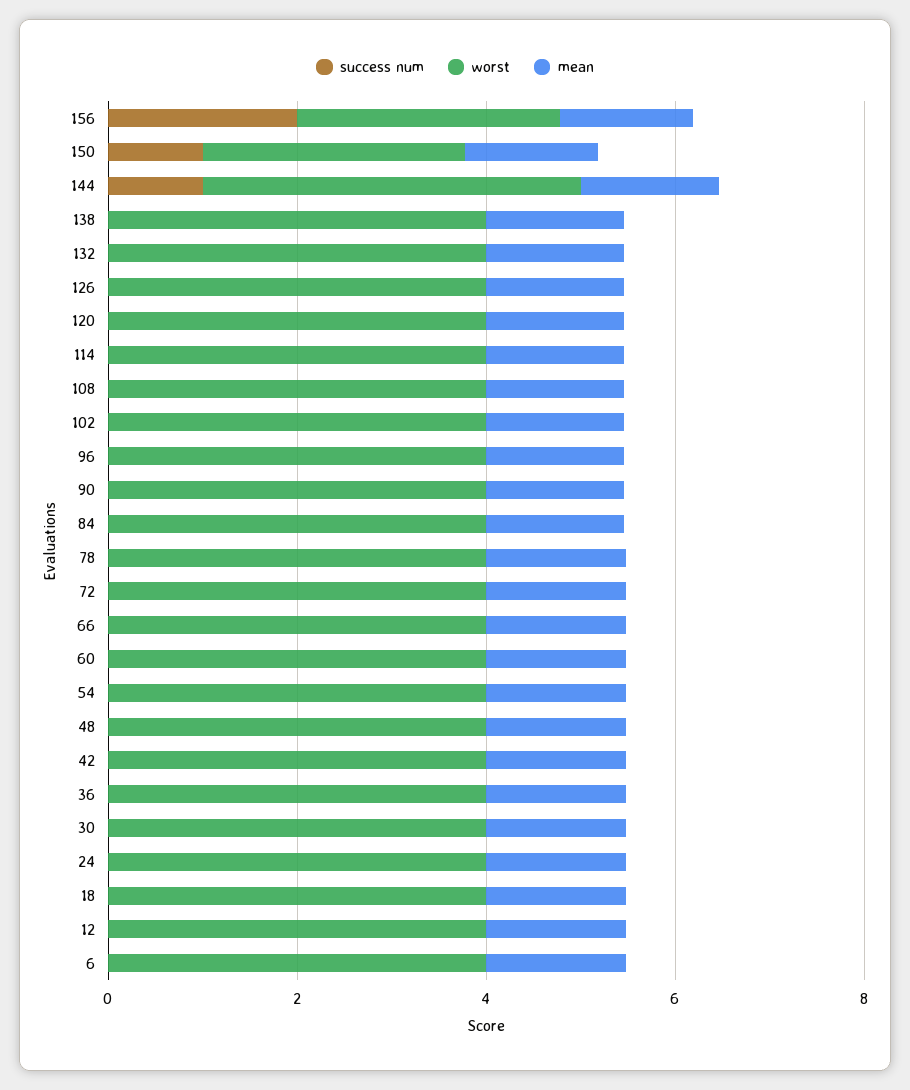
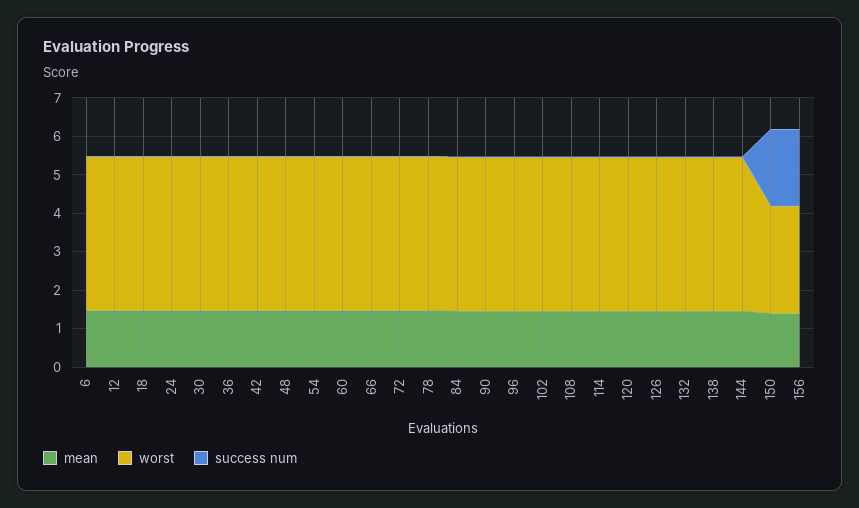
success num, 150: 1 -> 2
success num, 144: 1 -> 0

